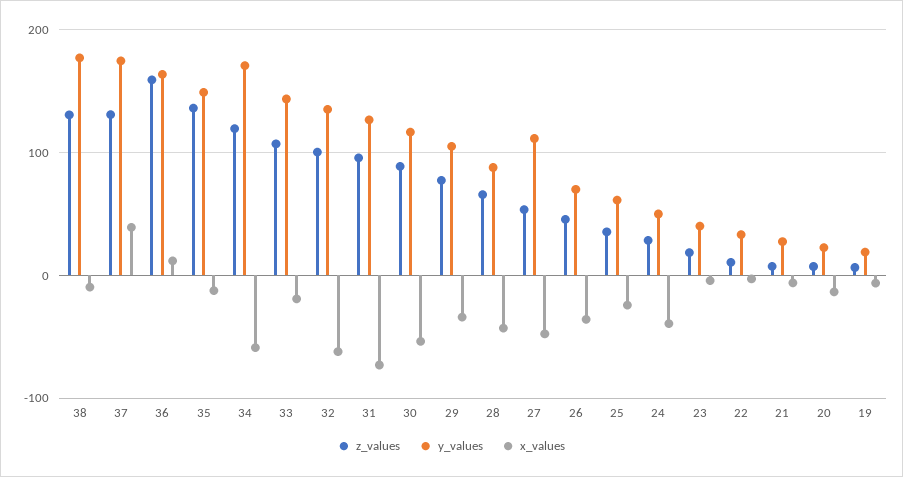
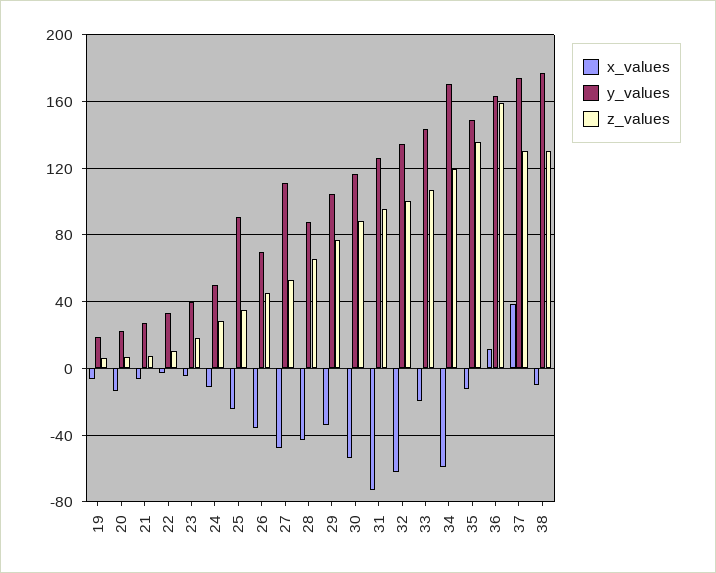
y_values, 25: 60 -> 90
x_values, 24: -40 -> -10

